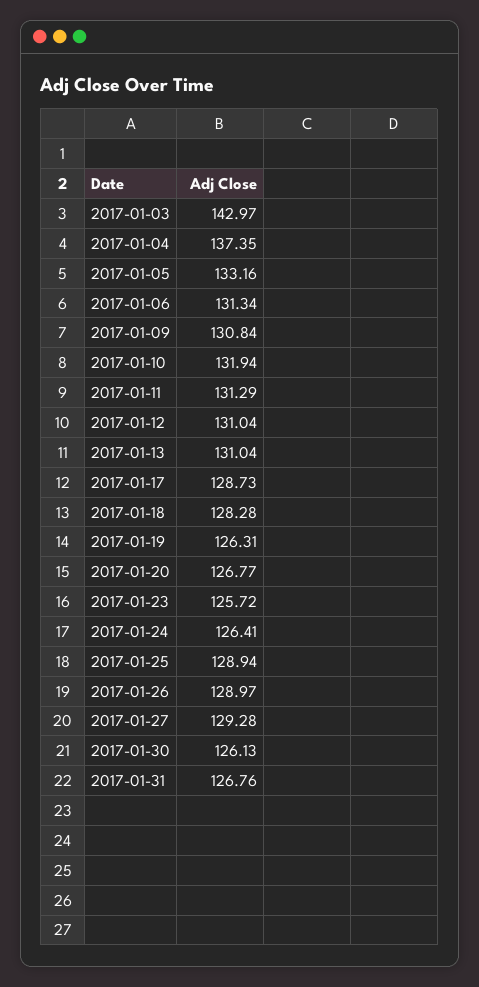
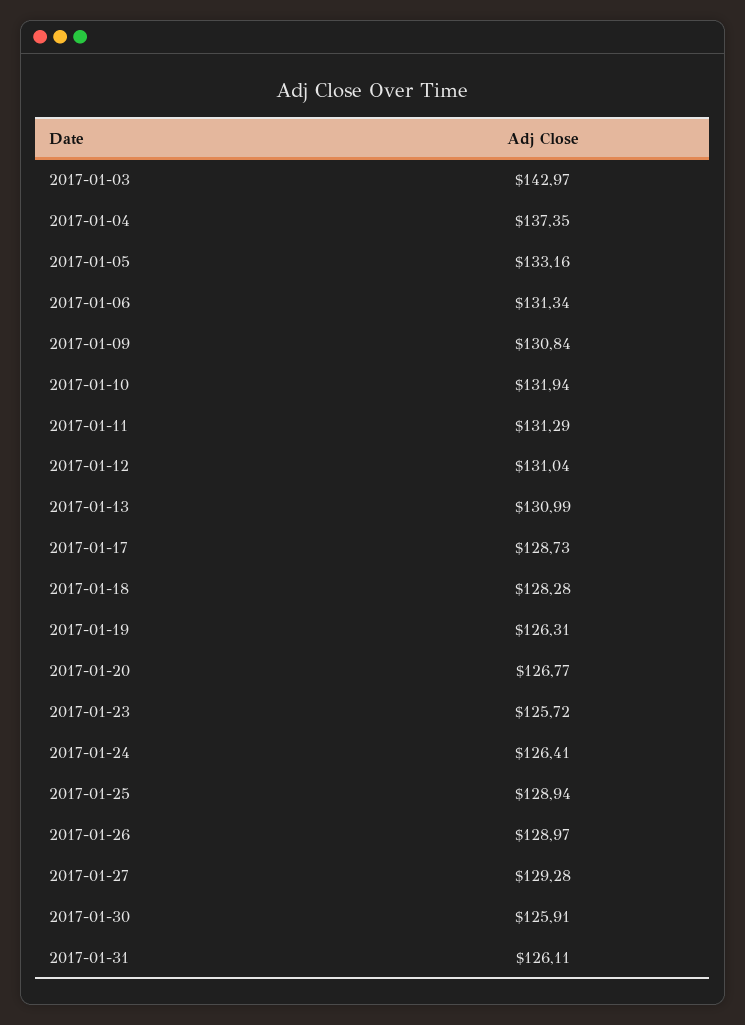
2017-01-13: 131.04 -> 130.99
2017-01-30: 126.13 -> 125.91
2017-01-31: 126.76 -> 126.11

